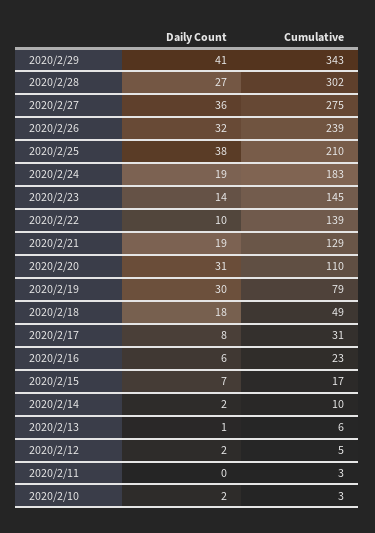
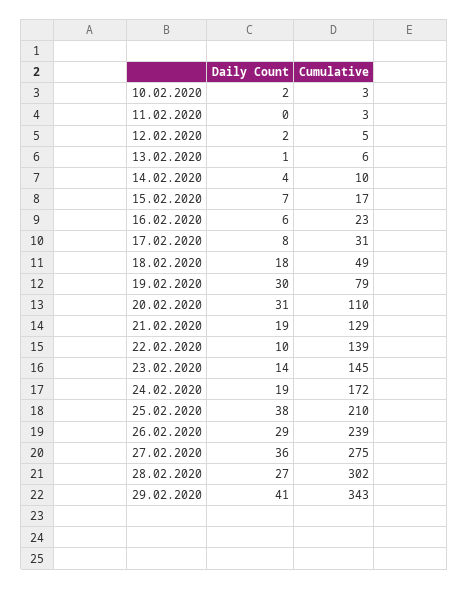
Daily Count, 2020/2/26: 32 -> 29
Cumulative, 2020/2/24: 183 -> 172
Daily Count, 2020/2/14: 2 -> 4

